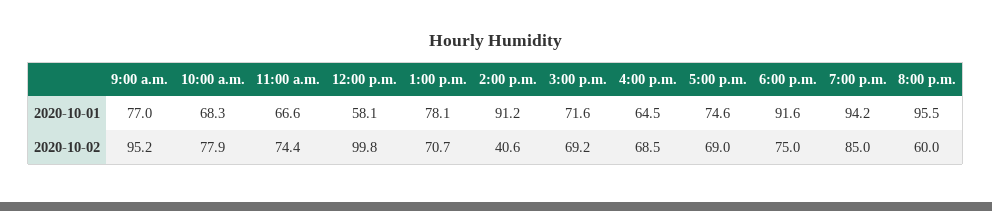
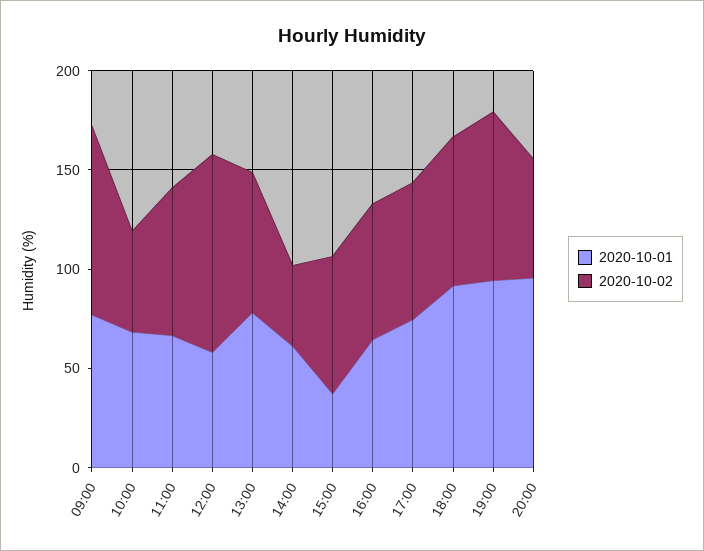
2020-10-01, 2:00 p.m.: 91.2 -> 60
2020-10-01, 3:00 p.m.: 71.6 -> 40
2020-10-02, 10:00 a.m.: 77.9 -> 50

